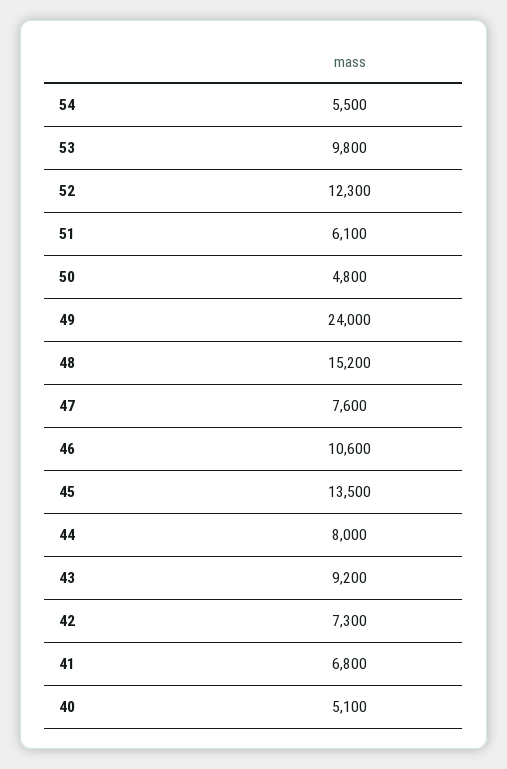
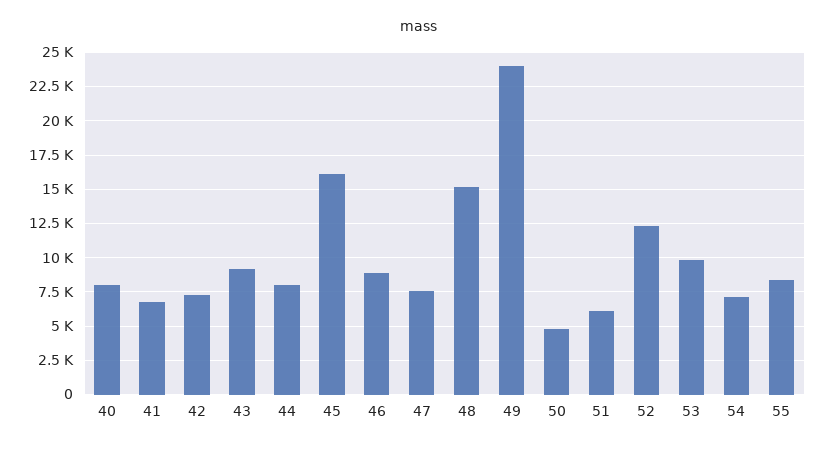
54: 5500 -> 7000
46: 10600 -> 9000
45: 13500 -> 16000
40: 5100 -> 8000
55: none -> 8500

